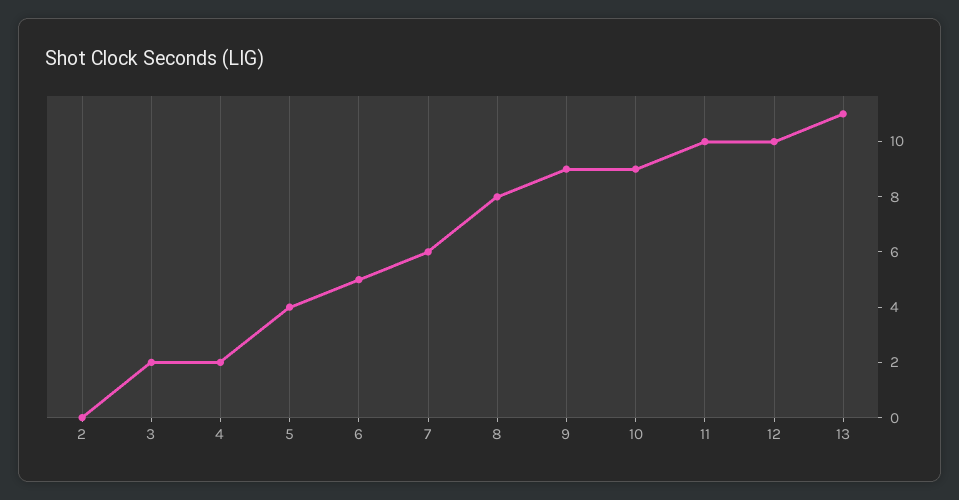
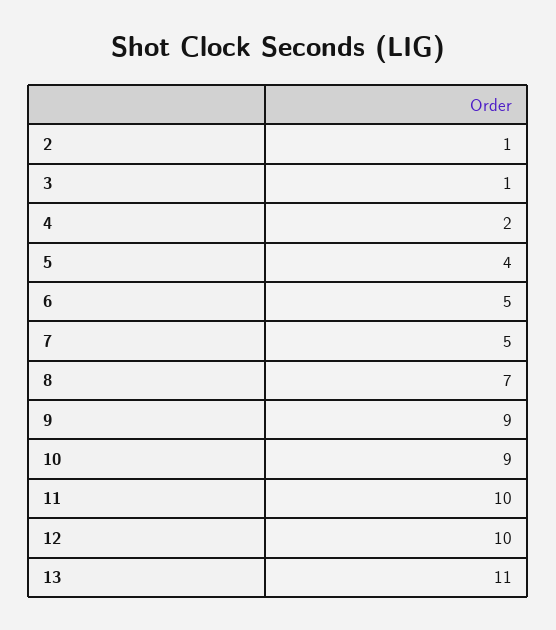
2: 0 -> 1
3: 2 -> 1
7: 6 -> 5
8: 8 -> 7

